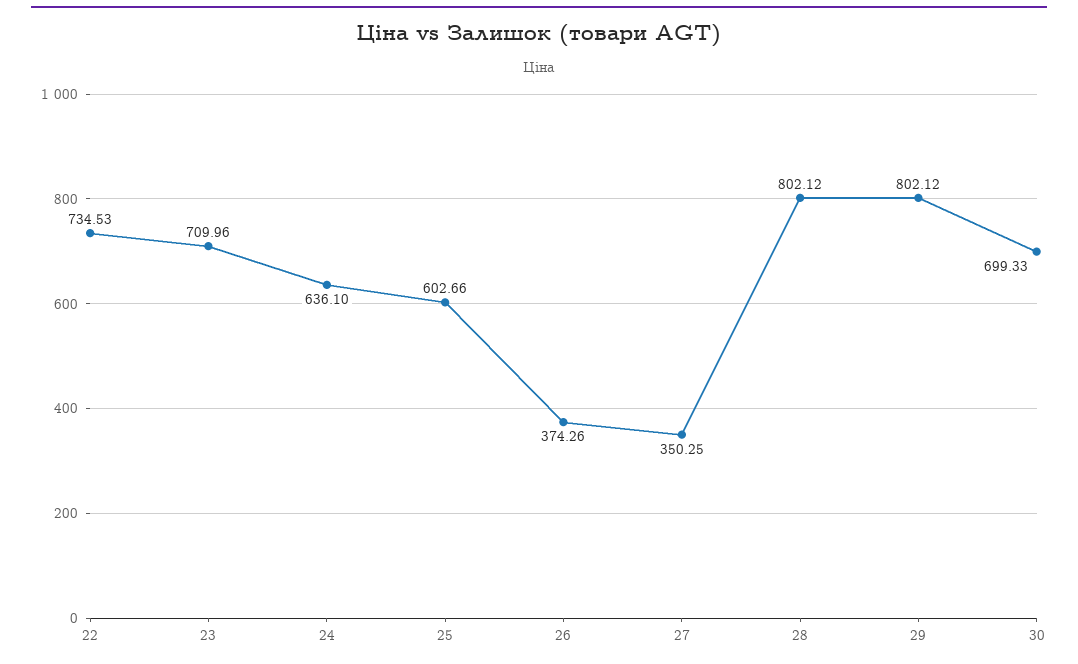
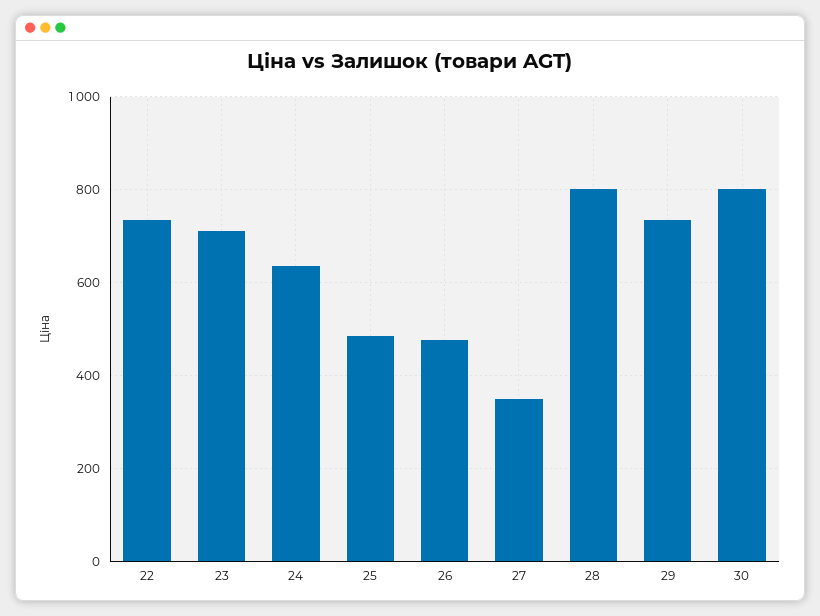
25: 602.66 -> 480
26: 374.26 -> 480
29: 802.12 -> 740
30: 699.33 -> 800

